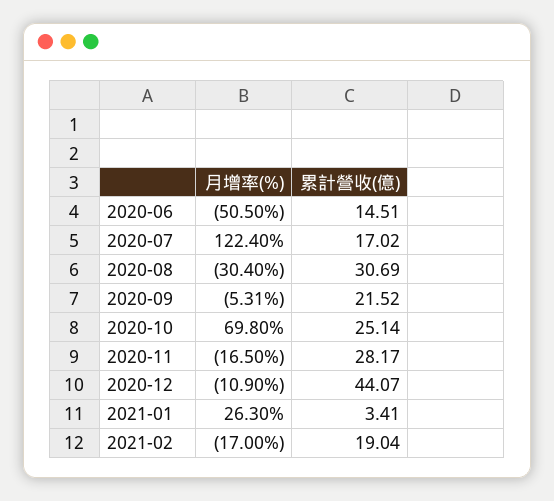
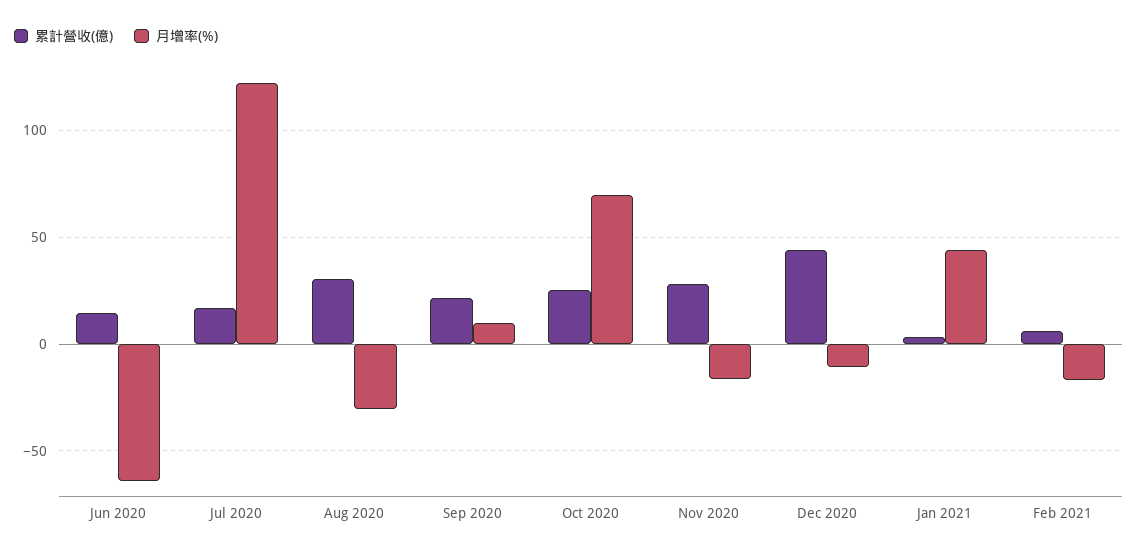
月增率(%), 2020-06: -50.5 -> -65
月增率(%), 2020-09: -5.31 -> 10
月增率(%), 2021-01: 26.3 -> 45
累計營收(億), 2021-02: 19.04 -> 5

